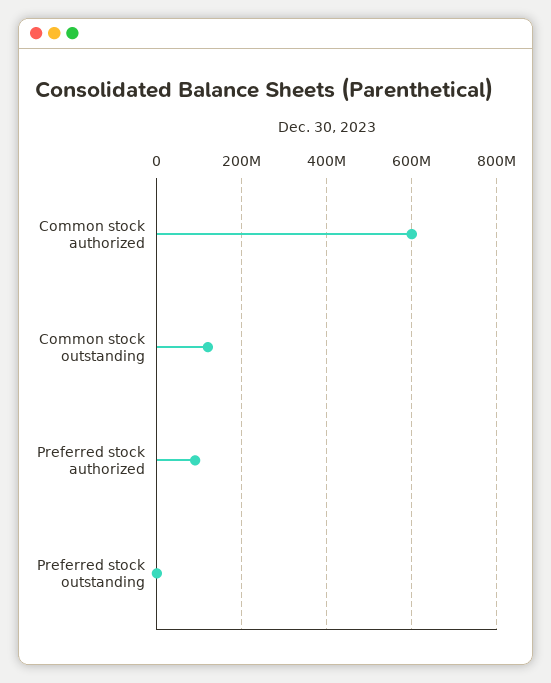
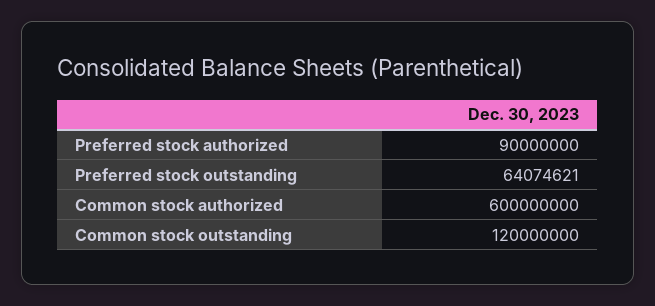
Preferred stock outstanding: 0 -> 64074621

